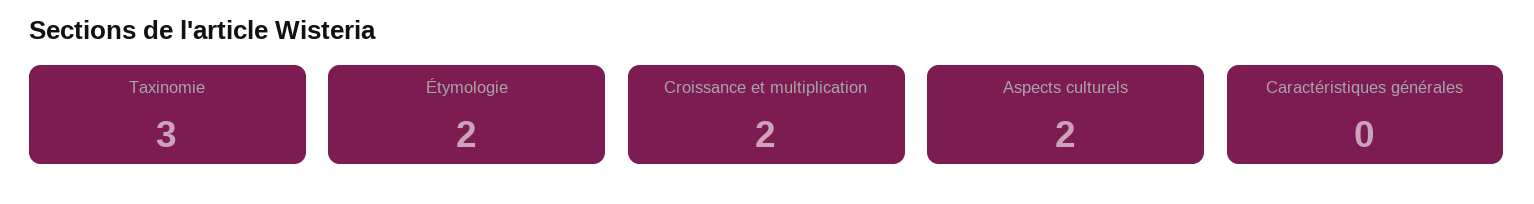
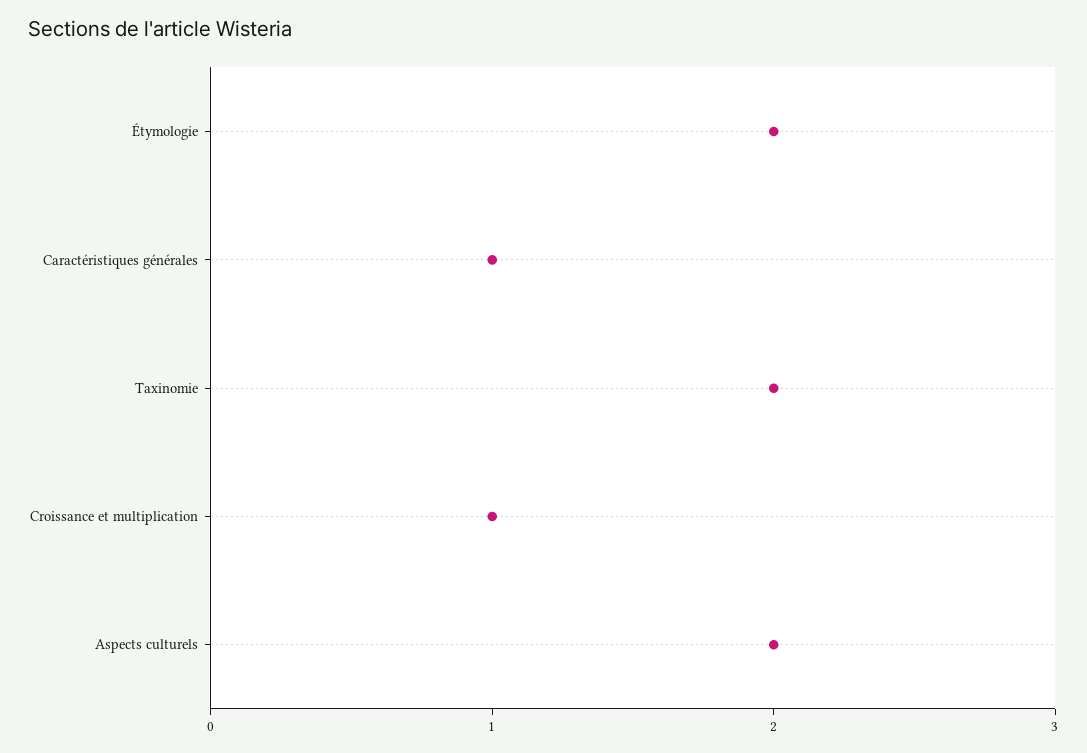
Taxinomie: 3 -> 2
Croissance et multiplication: 2 -> 1
Caractéristiques générales: 0 -> 1

